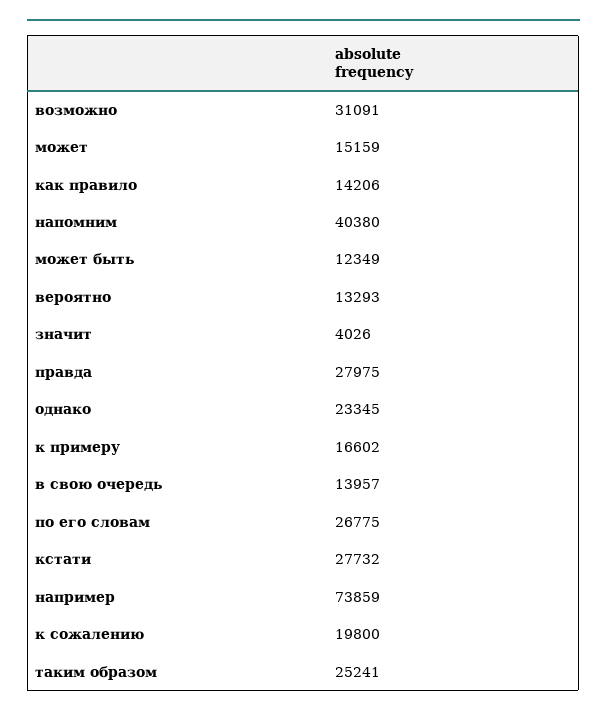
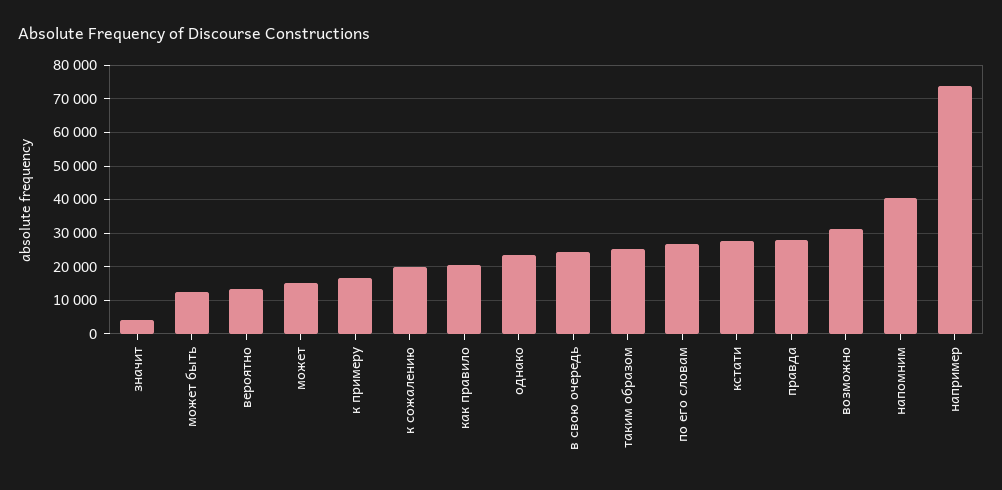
как правило: 14206 -> 20000
в свою очередь: 13957 -> 24000

